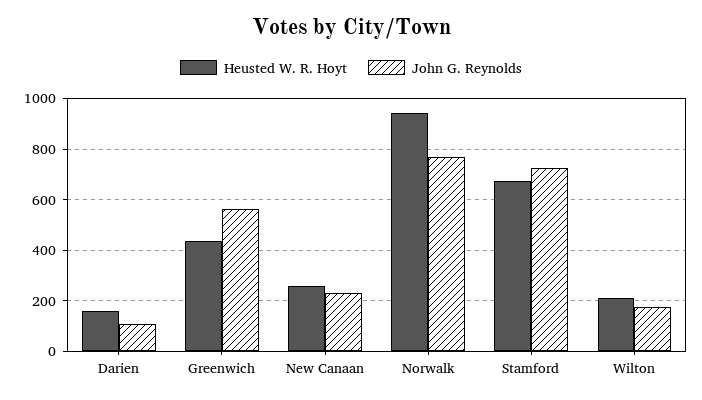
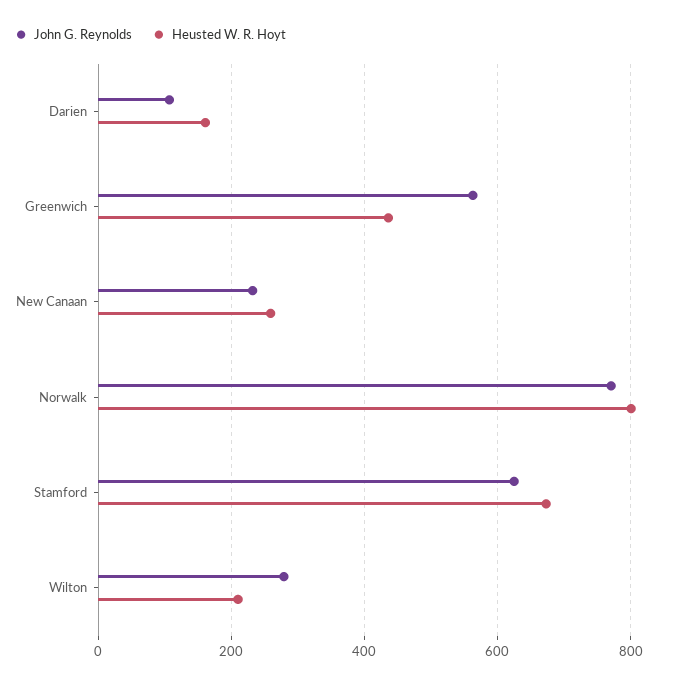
Heusted W. R. Hoyt, Norwalk: 950 -> 800
John G. Reynolds, Stamford: 725 -> 620
John G. Reynolds, Wilton: 175 -> 280

